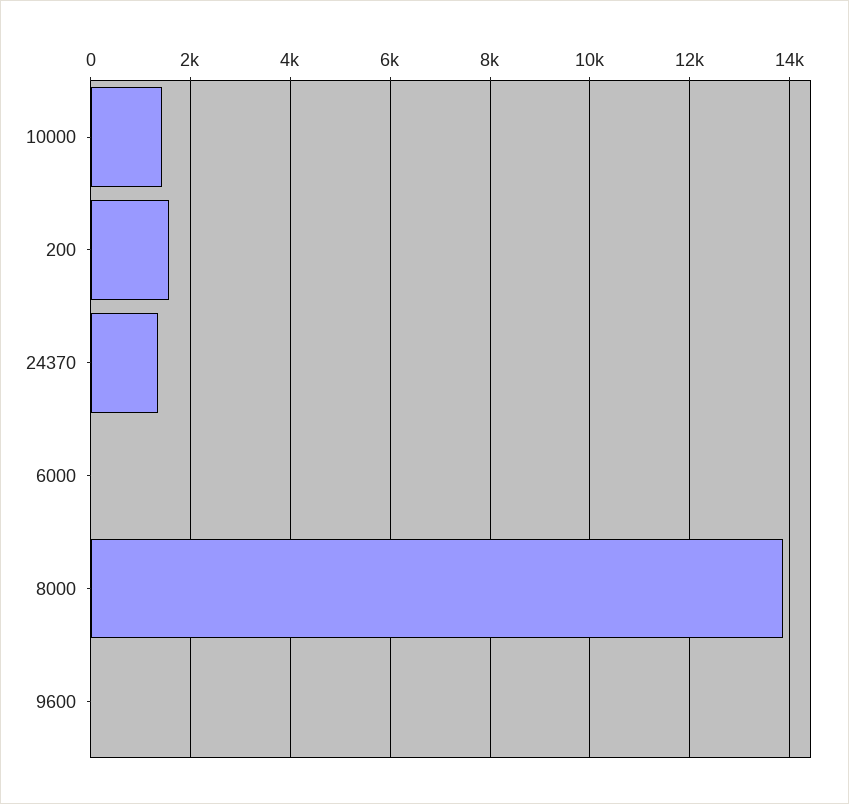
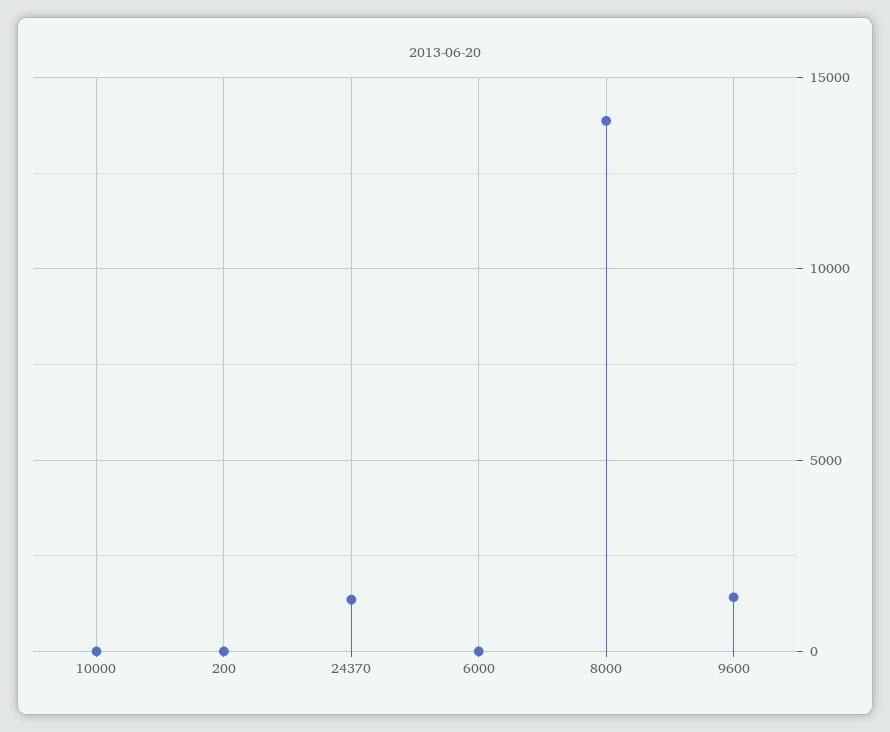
10000: 1400 -> 0
200: 1600 -> 0
9600: 0 -> 1500

